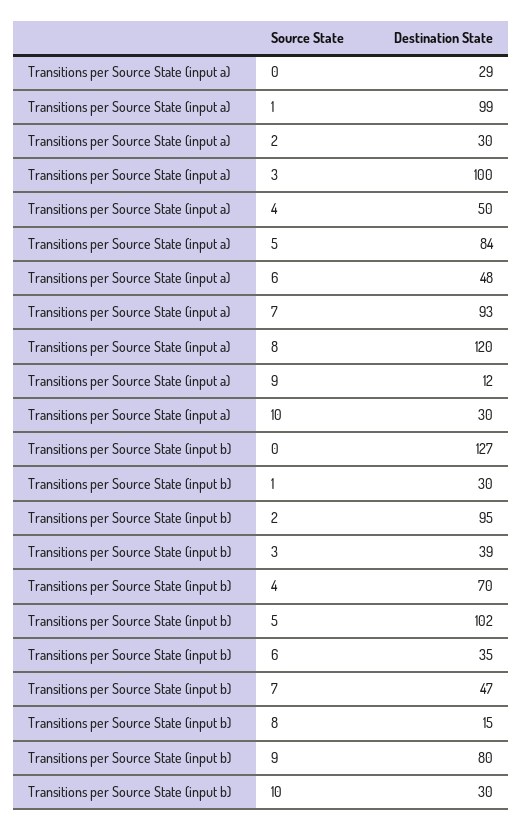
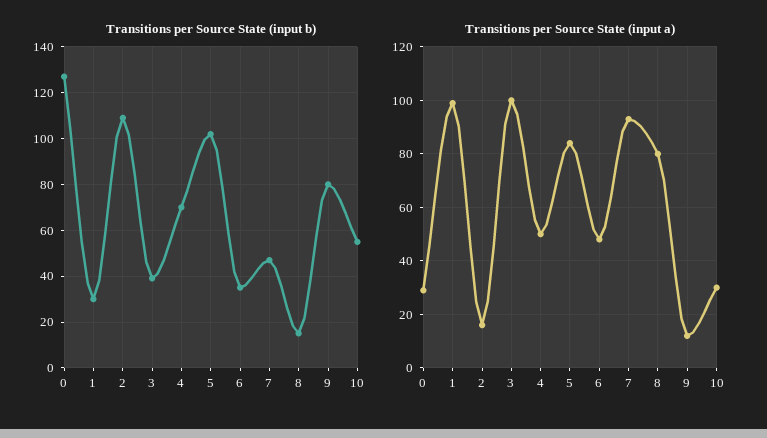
Transitions per Source State (input a), 2: 30 -> 15
Transitions per Source State (input a), 8: 120 -> 80
Transitions per Source State (input b), 2: 95 -> 110
Transitions per Source State (input b), 10: 30 -> 55

